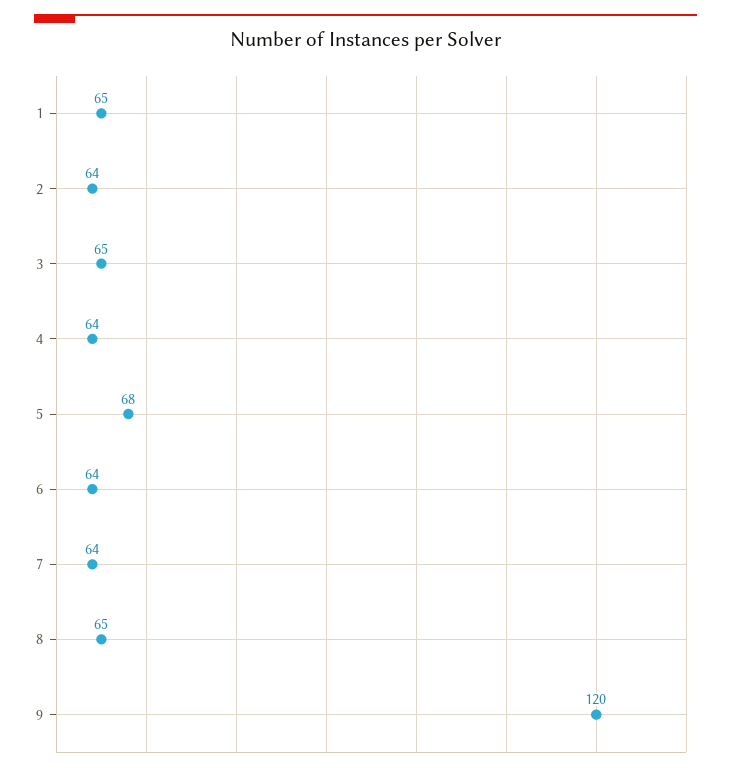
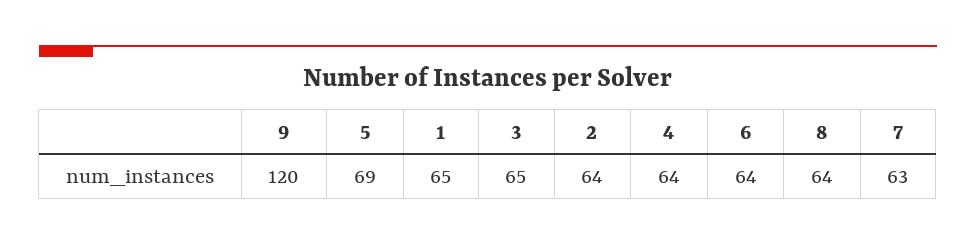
5: 68 -> 69
7: 64 -> 63
8: 65 -> 64

